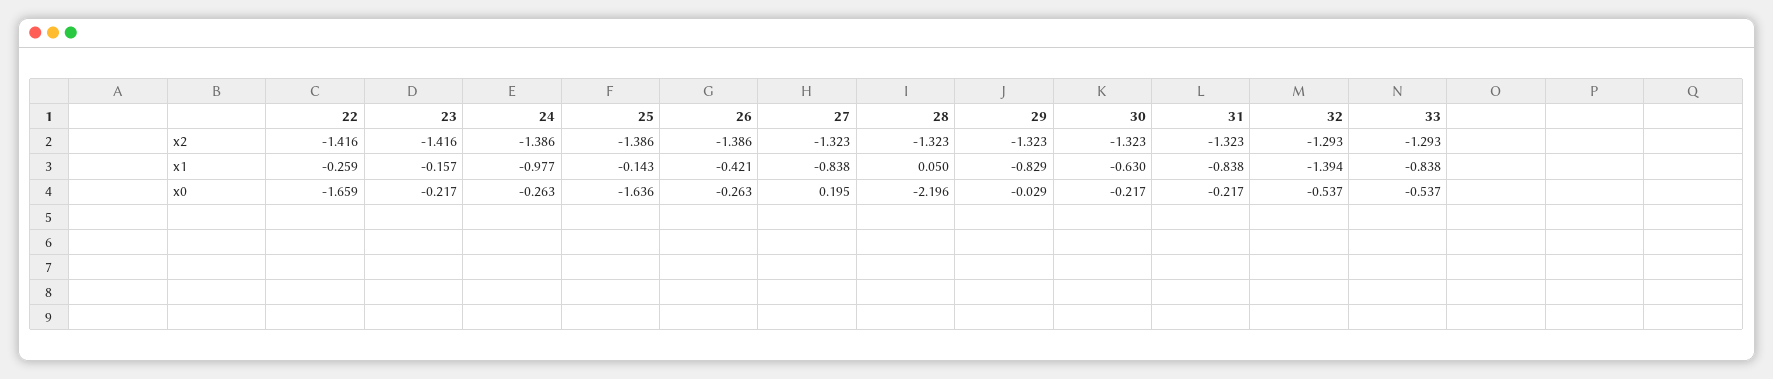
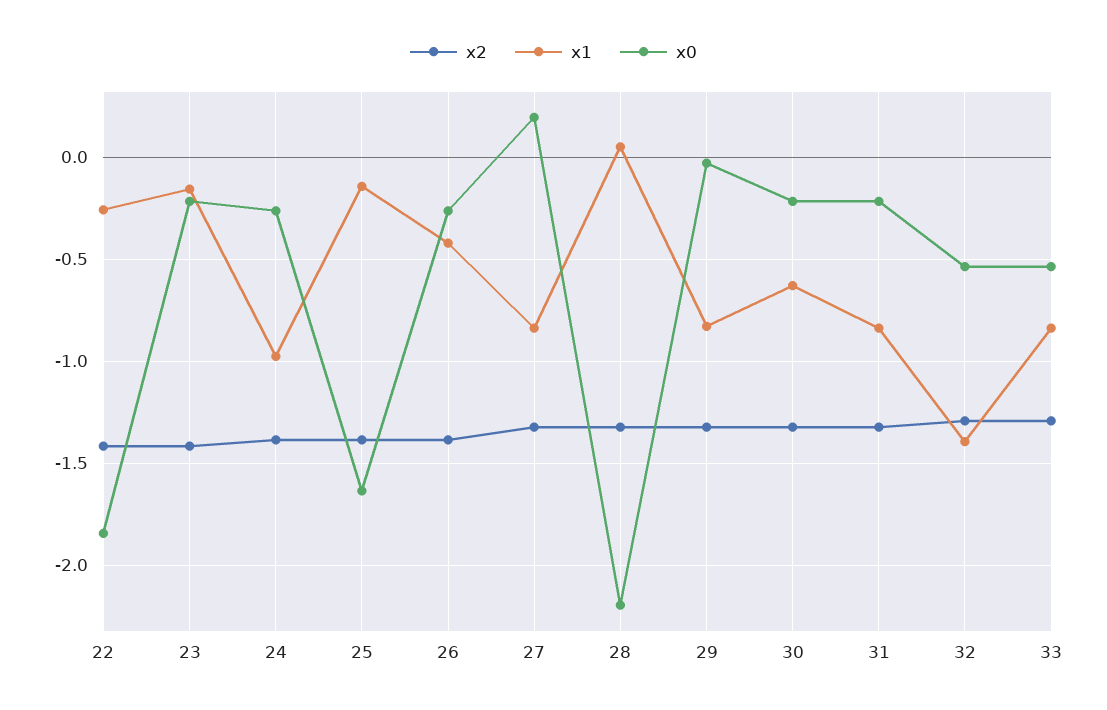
x0, 22: -1.659 -> -1.85

